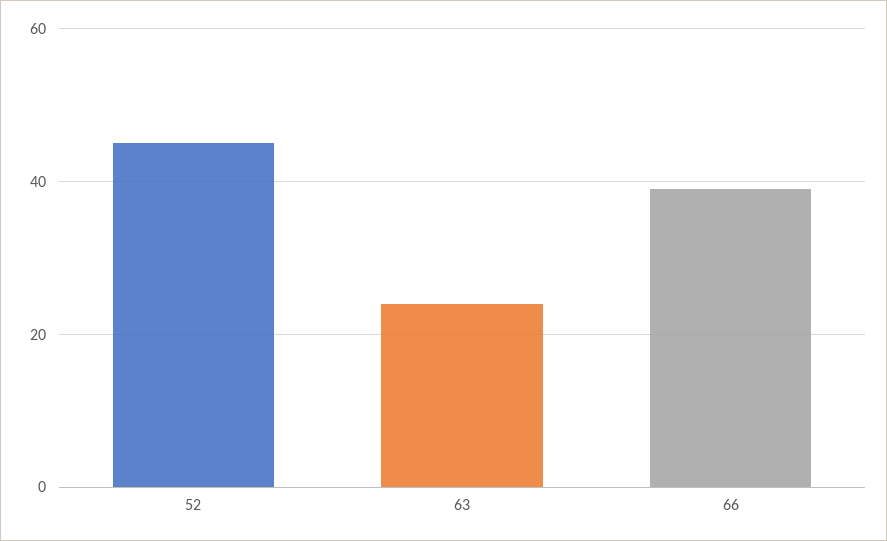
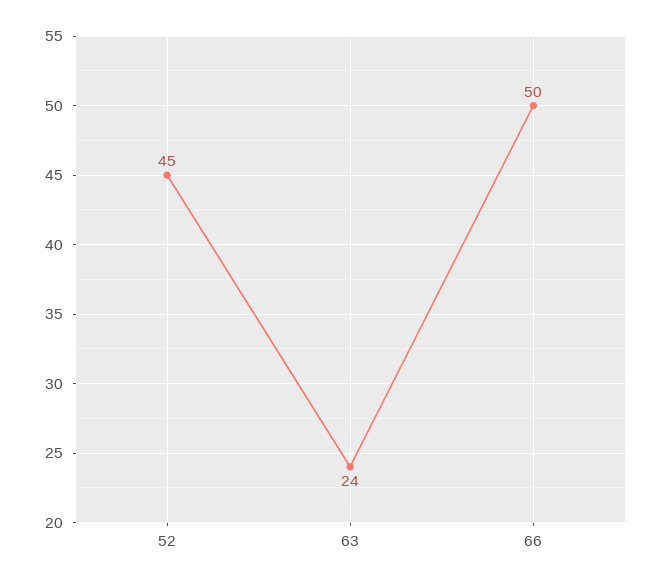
66: 40 -> 50

